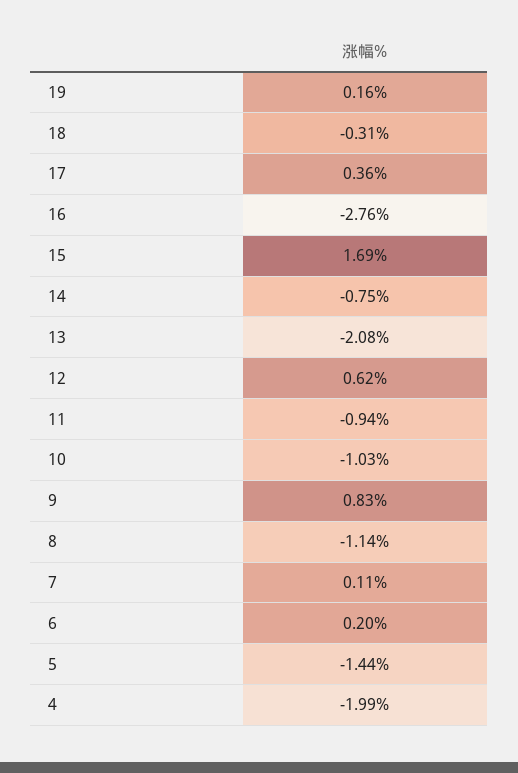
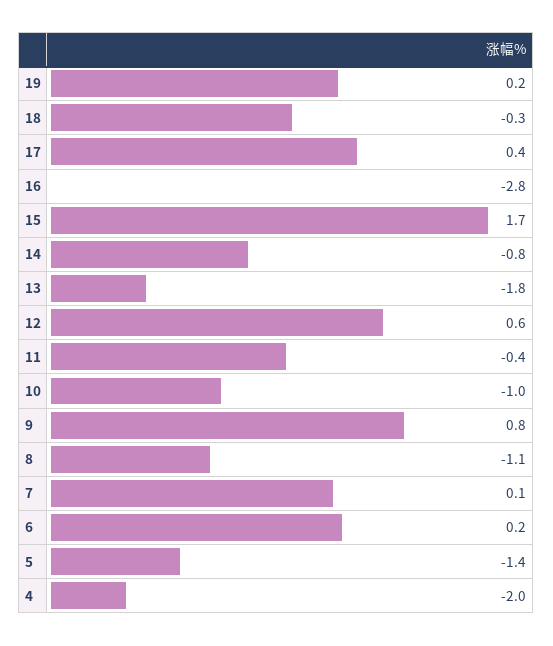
13: -2.08 -> -1.8
11: -0.94 -> -0.4

